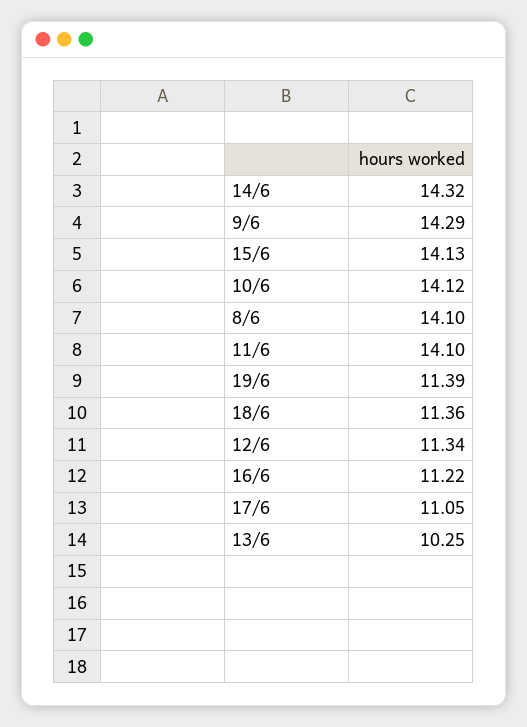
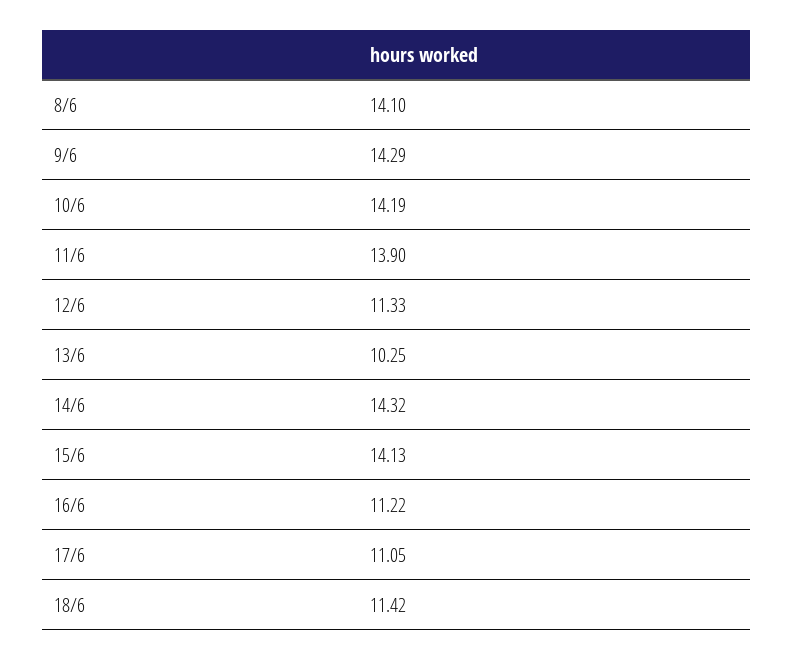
10/6: 14.12 -> 14.19
11/6: 14.1 -> 13.9
19/6: 11.39 -> none
18/6: 11.36 -> 11.42
12/6: 11.34 -> 11.33

